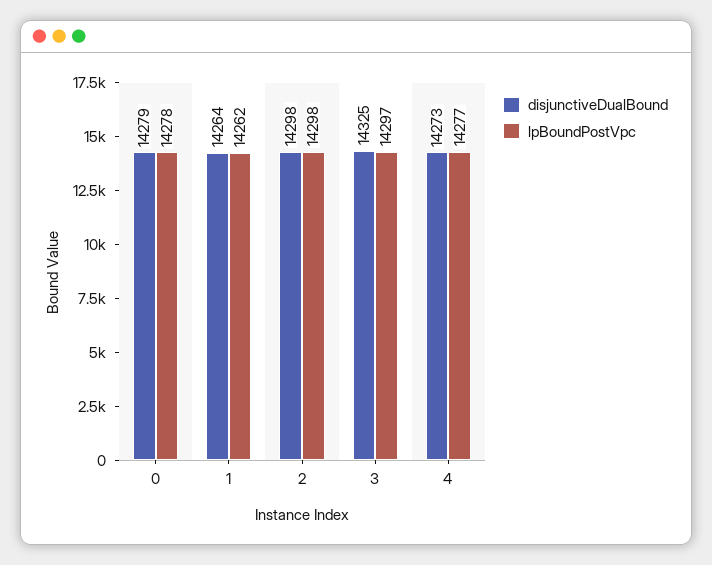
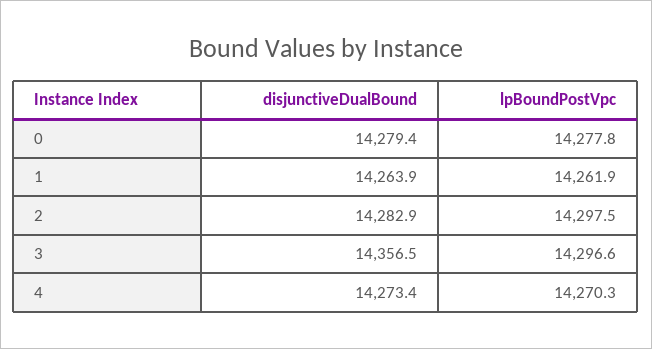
disjunctiveDualBound, 2: 14298 -> 14282.9
disjunctiveDualBound, 3: 14325 -> 14356.5
lpBoundPostVpc, 4: 14277 -> 14270.3

